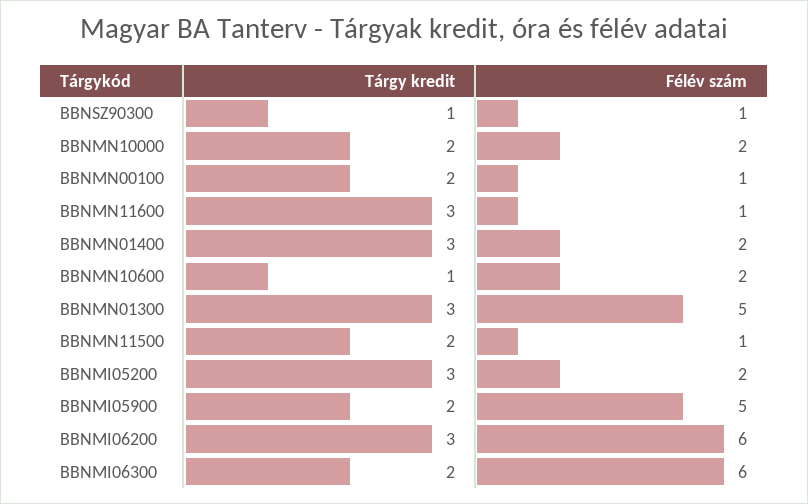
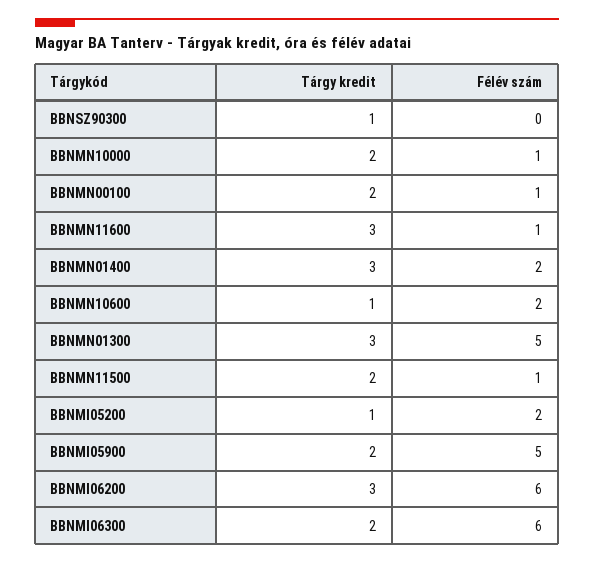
Félév szám, BBNSZ90300: 1 -> 0
Félév szám, BBNMN10000: 2 -> 1
Tárgy kredit, BBNMI05200: 3 -> 1

